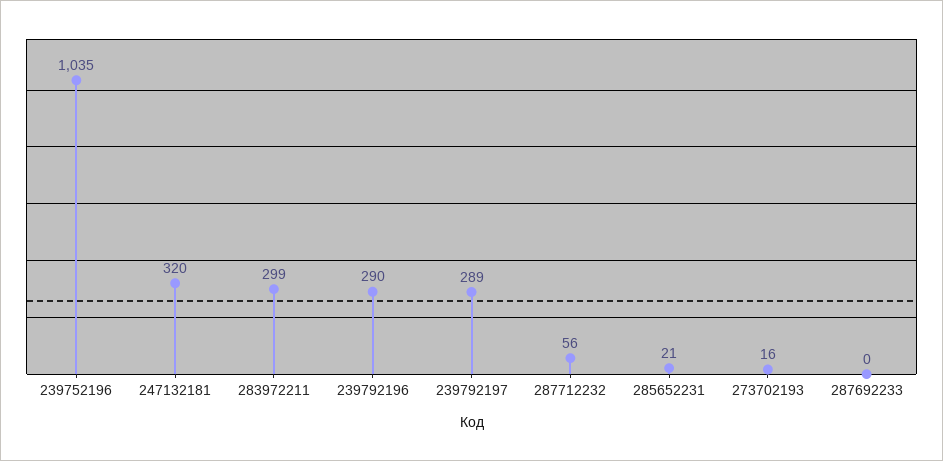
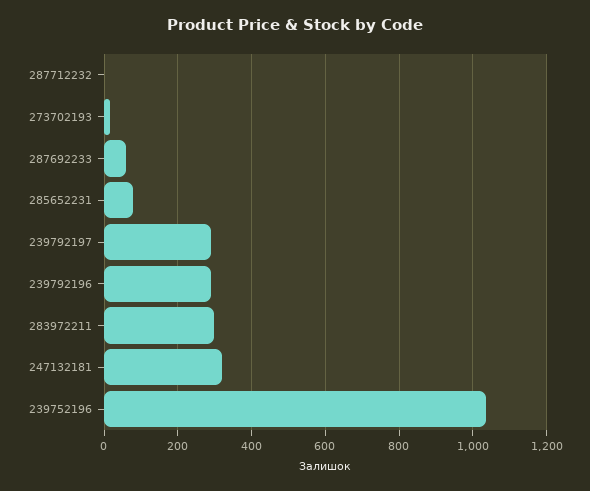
287712232: 56 -> 0
285652231: 21 -> 80
287692233: 0 -> 60

